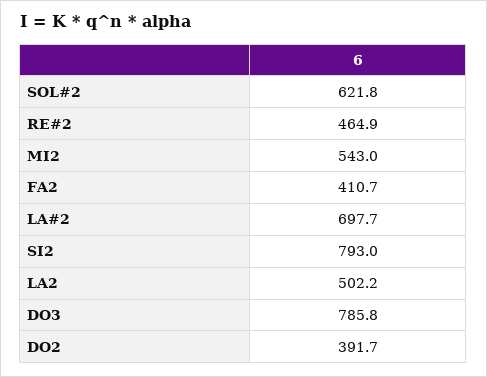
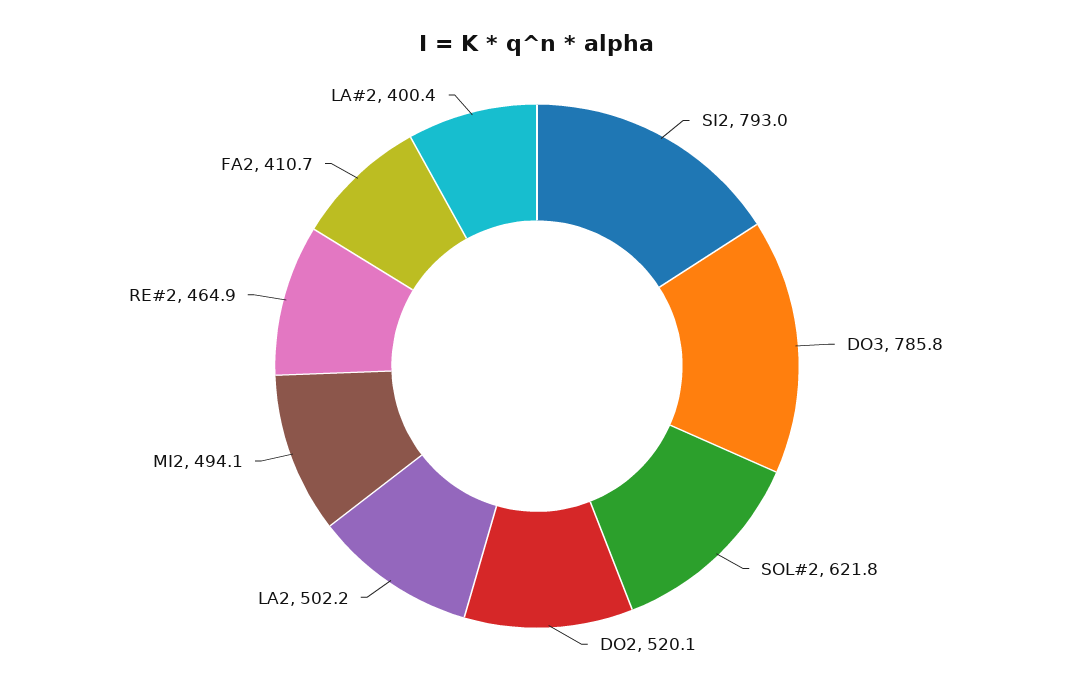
MI2: 543 -> 494.1
LA#2: 697.7 -> 400.4
DO2: 391.7 -> 520.1

